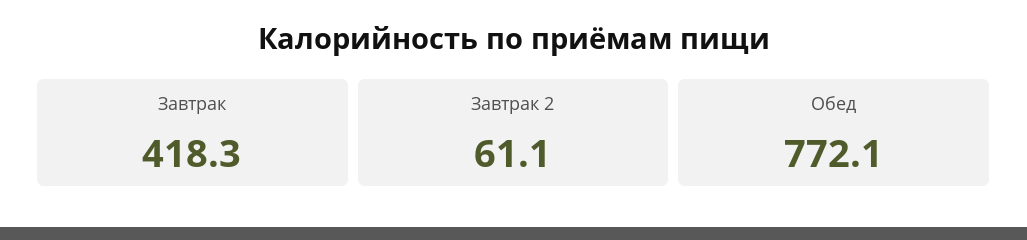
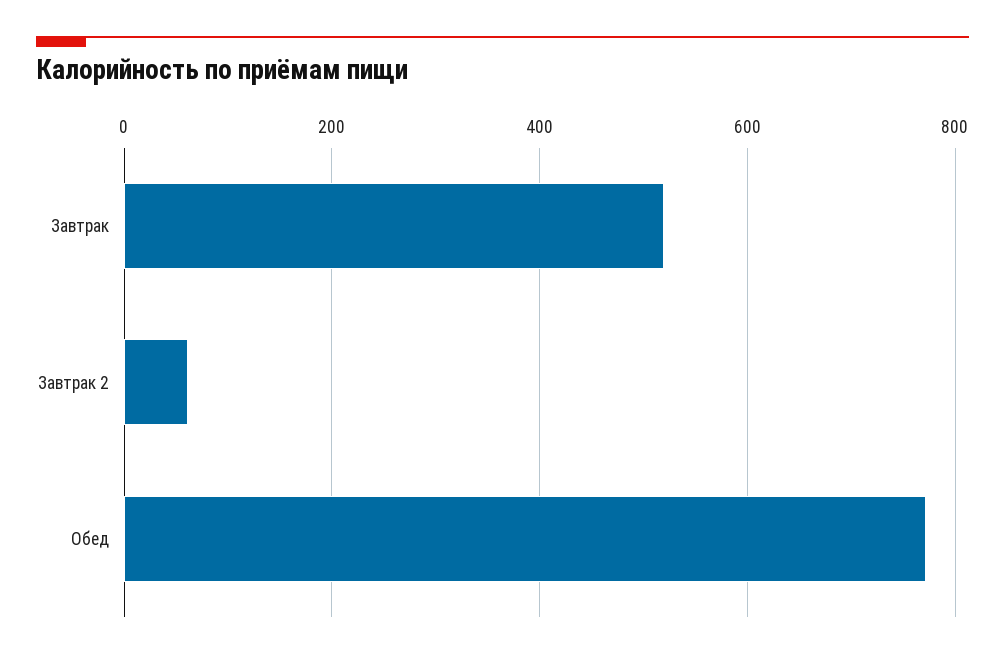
Завтрак: 418.3 -> 520

